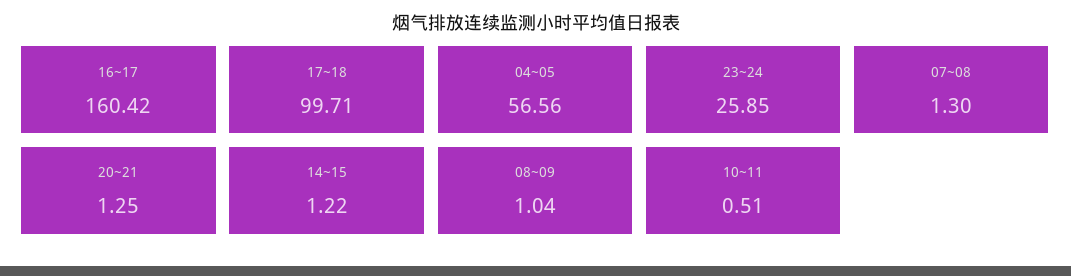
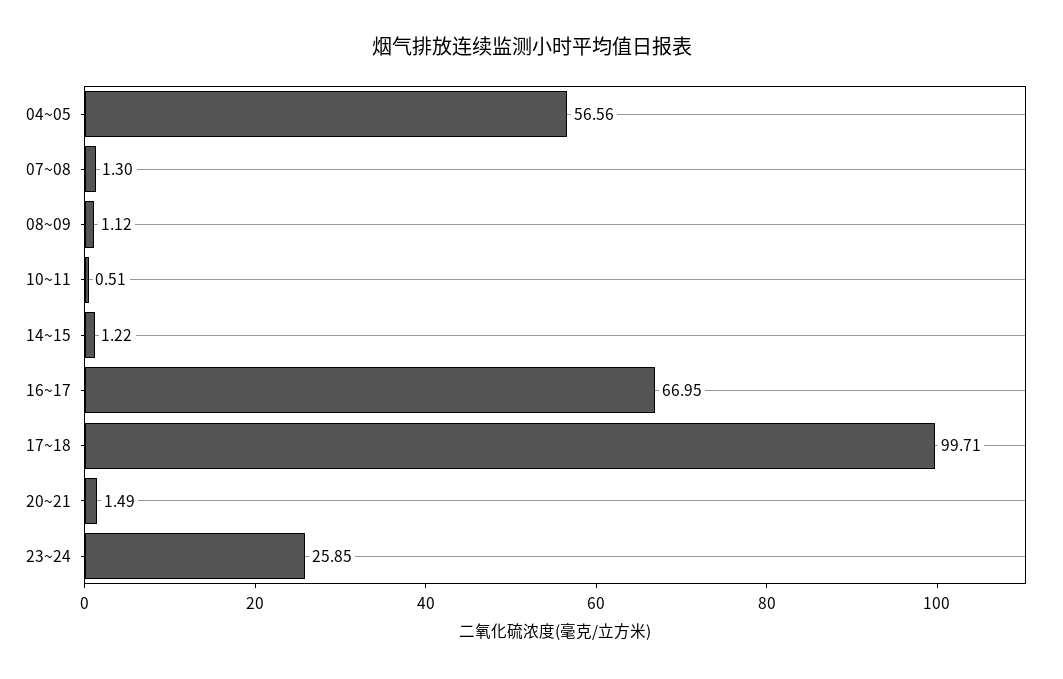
16~17: 160.42 -> 66.95
20~21: 1.25 -> 1.49
08~09: 1.04 -> 1.12

